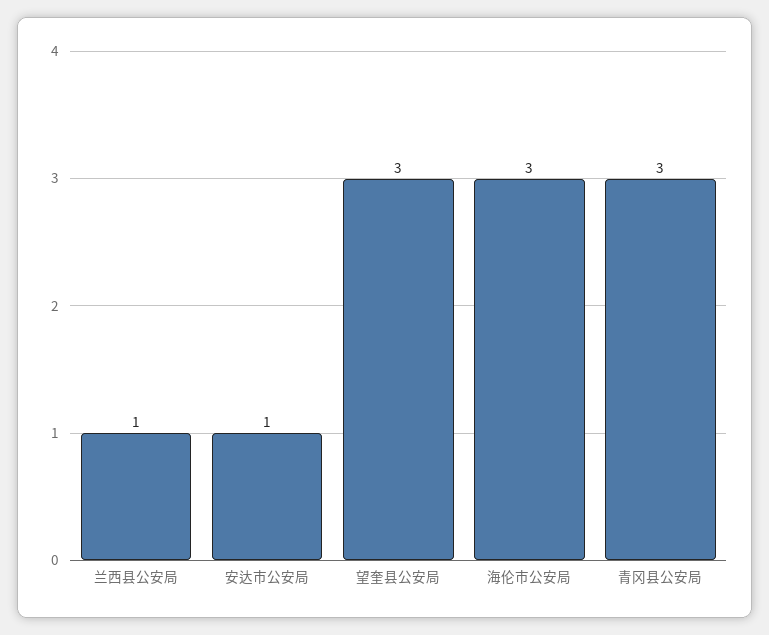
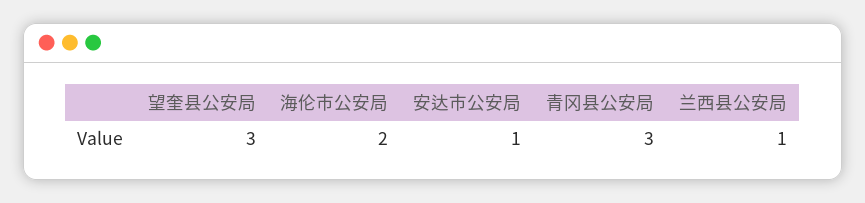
海伦市公安局: 3 -> 2

